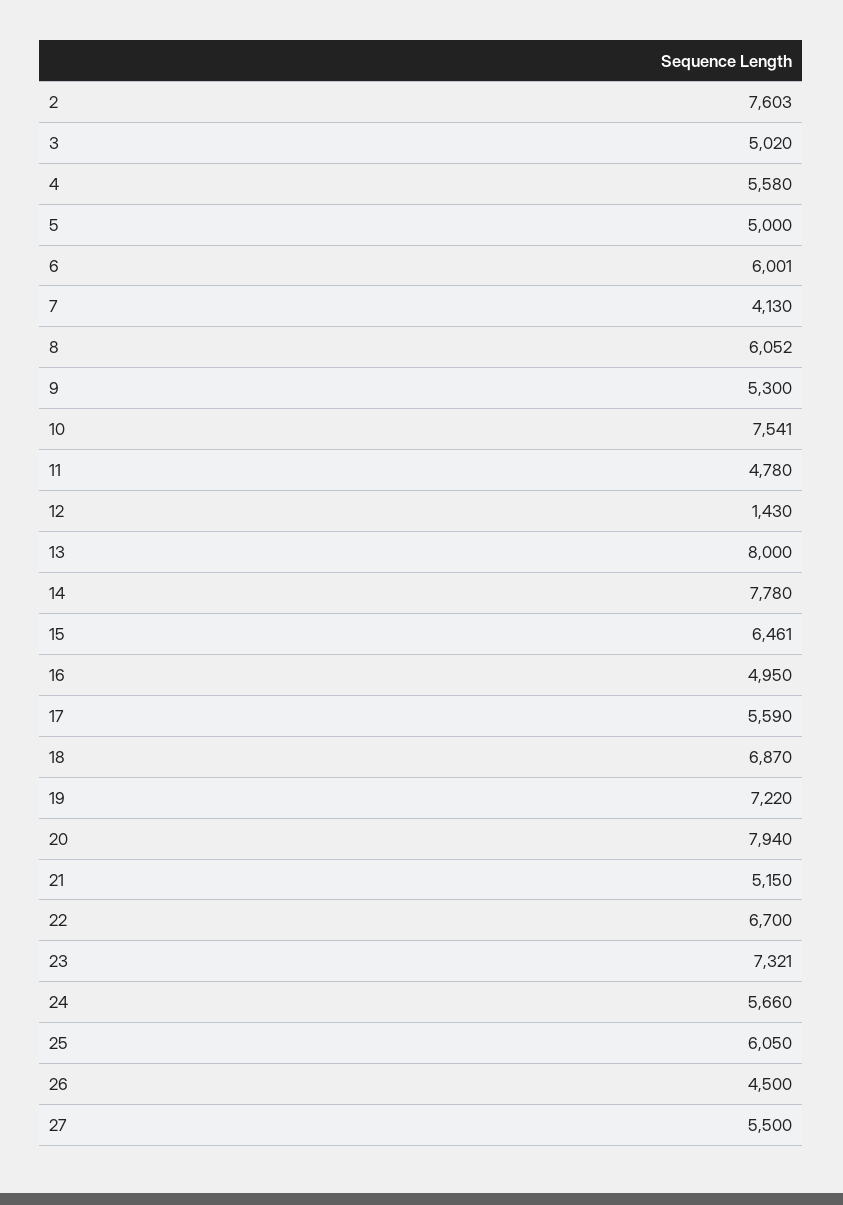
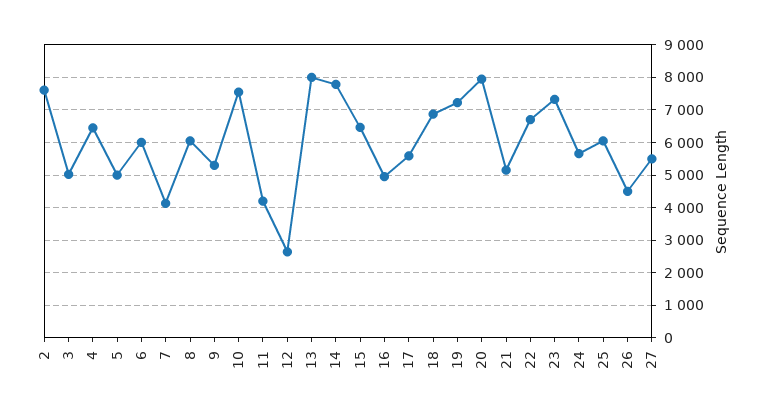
4: 5580 -> 6400
11: 4780 -> 4200
12: 1430 -> 2600

